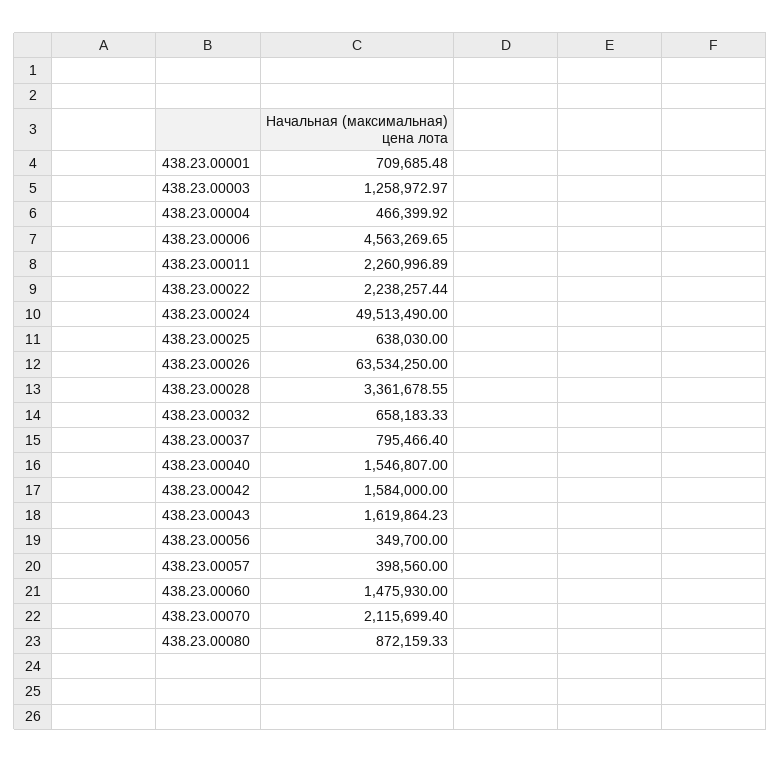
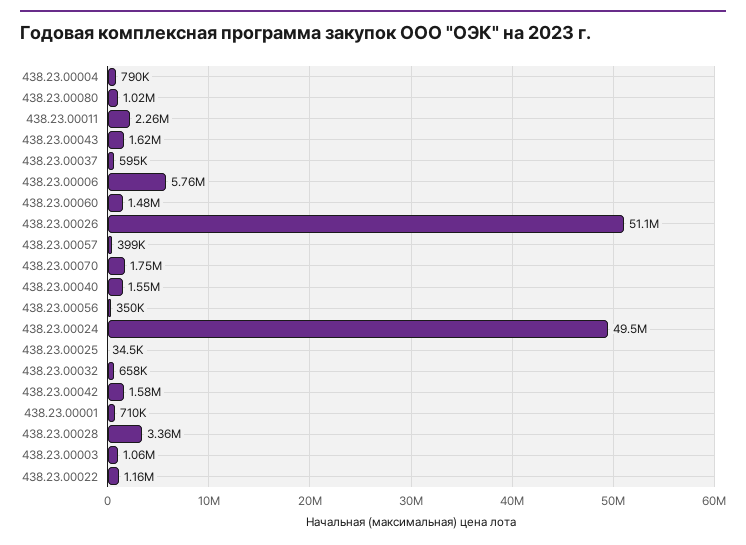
438.23.00003: 1258972.97 -> 1060000
438.23.00004: 466399.92 -> 790000
438.23.00006: 4563269.65 -> 5760000
438.23.00022: 2238257.44 -> 1160000
438.23.00025: 638030 -> 34500
438.23.00026: 63534250 -> 51100000
438.23.00037: 795466.4 -> 595000
438.23.00070: 2115699.4 -> 1750000
438.23.00080: 872159.33 -> 1020000

